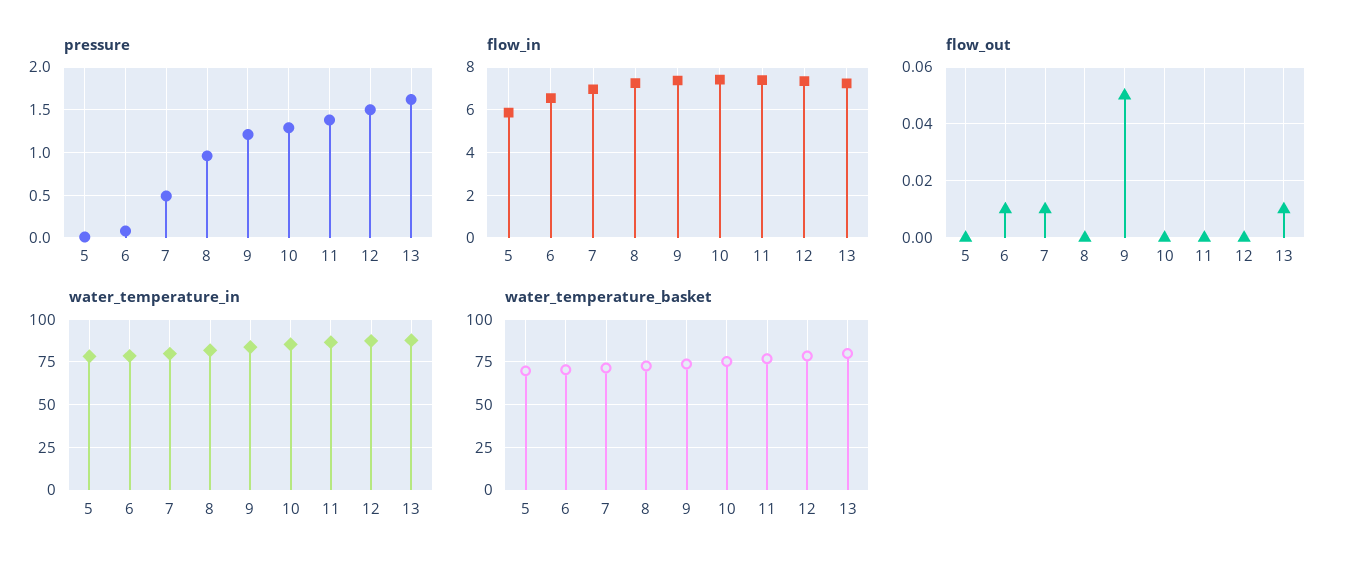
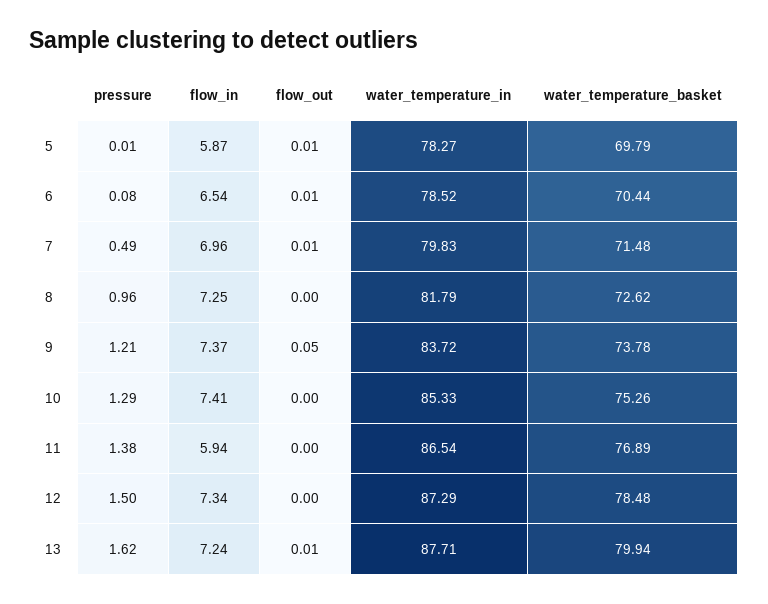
flow_in, 11: 7.5 -> 5.94
flow_out, 5: 0 -> 0.01

